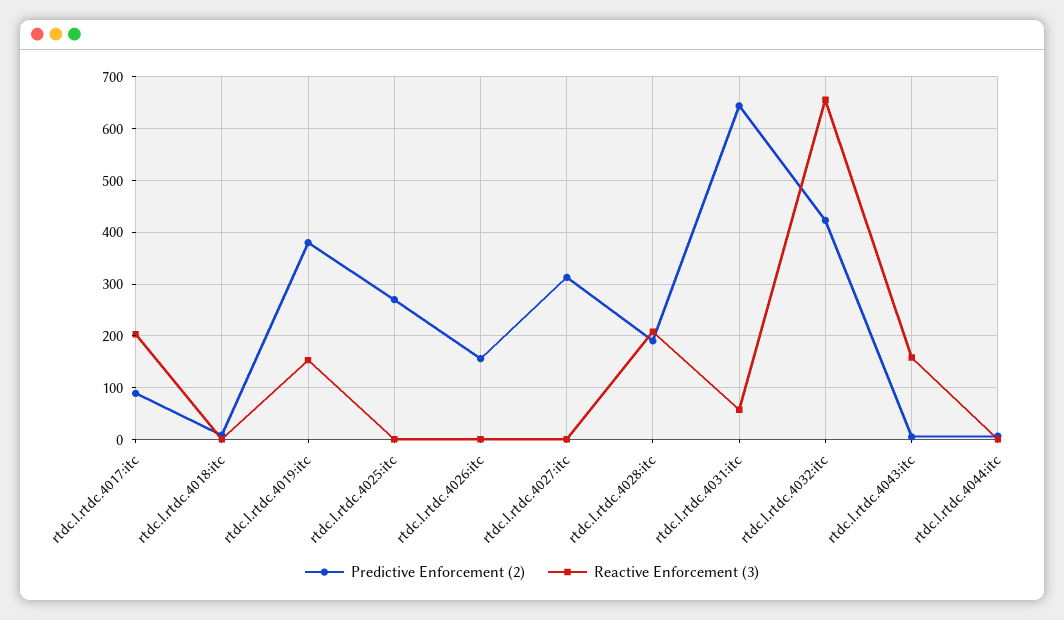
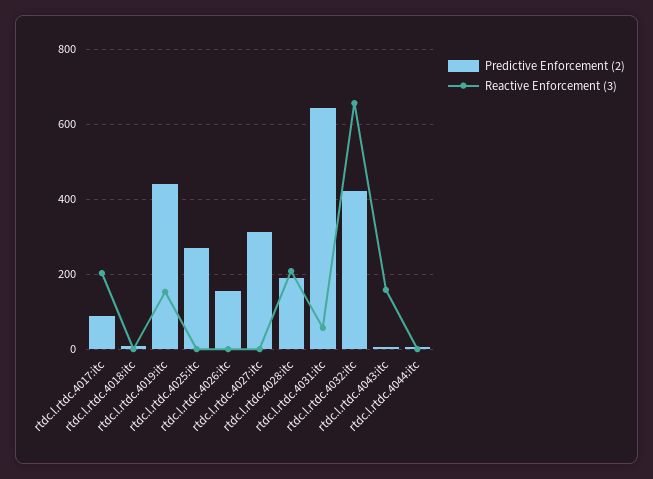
Predictive Enforcement (2), rtdc.l.rtdc.4019:itc: 380 -> 440

